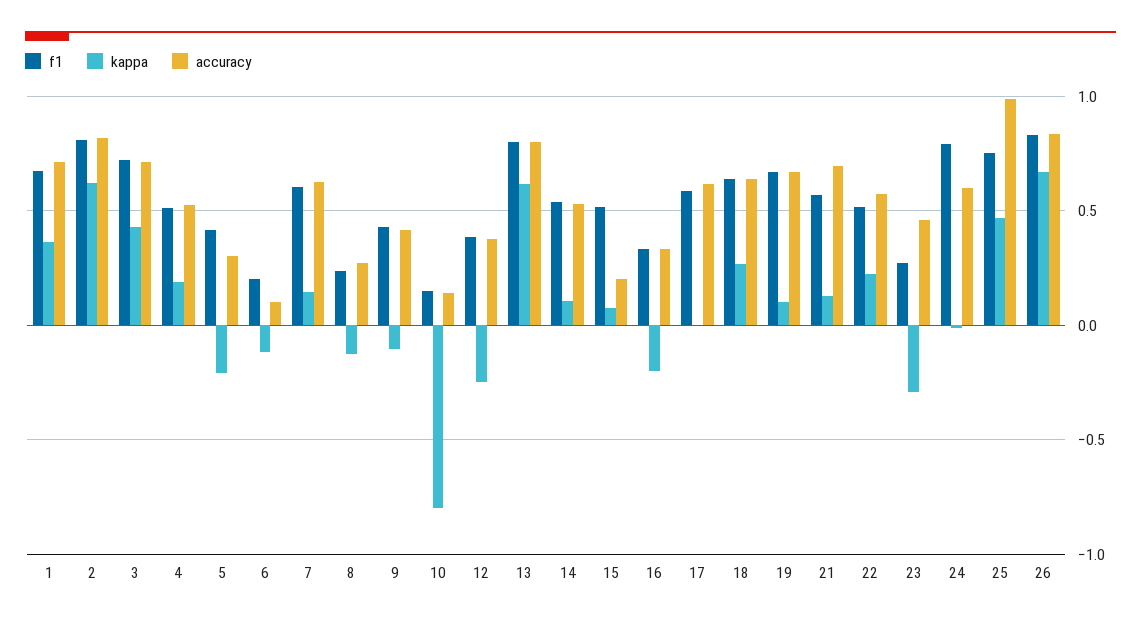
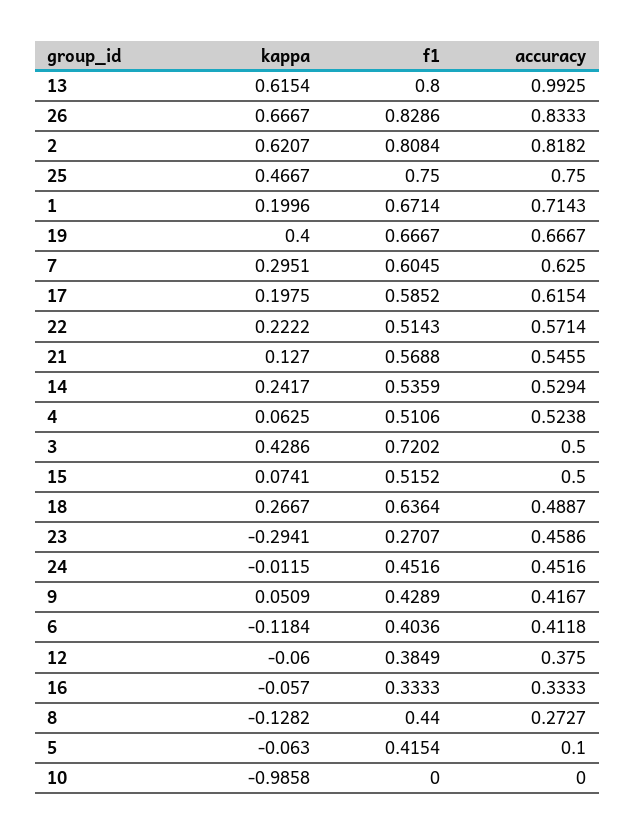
kappa, 1: 0.35 -> 0.1996
accuracy, 3: 0.7 -> 0.5
kappa, 4: 0.2 -> 0.0625
kappa, 5: -0.2 -> -0.063
accuracy, 5: 0.3 -> 0.1
f1, 6: 0.2 -> 0.4036
accuracy, 6: 0.1 -> 0.4118
kappa, 7: 0.15 -> 0.2951
f1, 8: 0.25 -> 0.44
kappa, 9: -0.1 -> 0.0509
f1, 10: 0.15 -> 0
kappa, 10: -0.8 -> -0.9858
accuracy, 10: 0.15 -> 0
kappa, 12: -0.25 -> -0.06
accuracy, 13: 0.8 -> 0.9925
kappa, 14: 0.1 -> 0.2417
accuracy, 15: 0.2 -> 0.5
kappa, 16: -0.2 -> -0.057
kappa, 17: 0 -> 0.1975
accuracy, 18: 0.65 -> 0.4887
kappa, 19: 0.1 -> 0.4
accuracy, 21: 0.7 -> 0.5455
f1, 24: 0.8 -> 0.4516
accuracy, 24: 0.6 -> 0.4516
accuracy, 25: 1 -> 0.75

